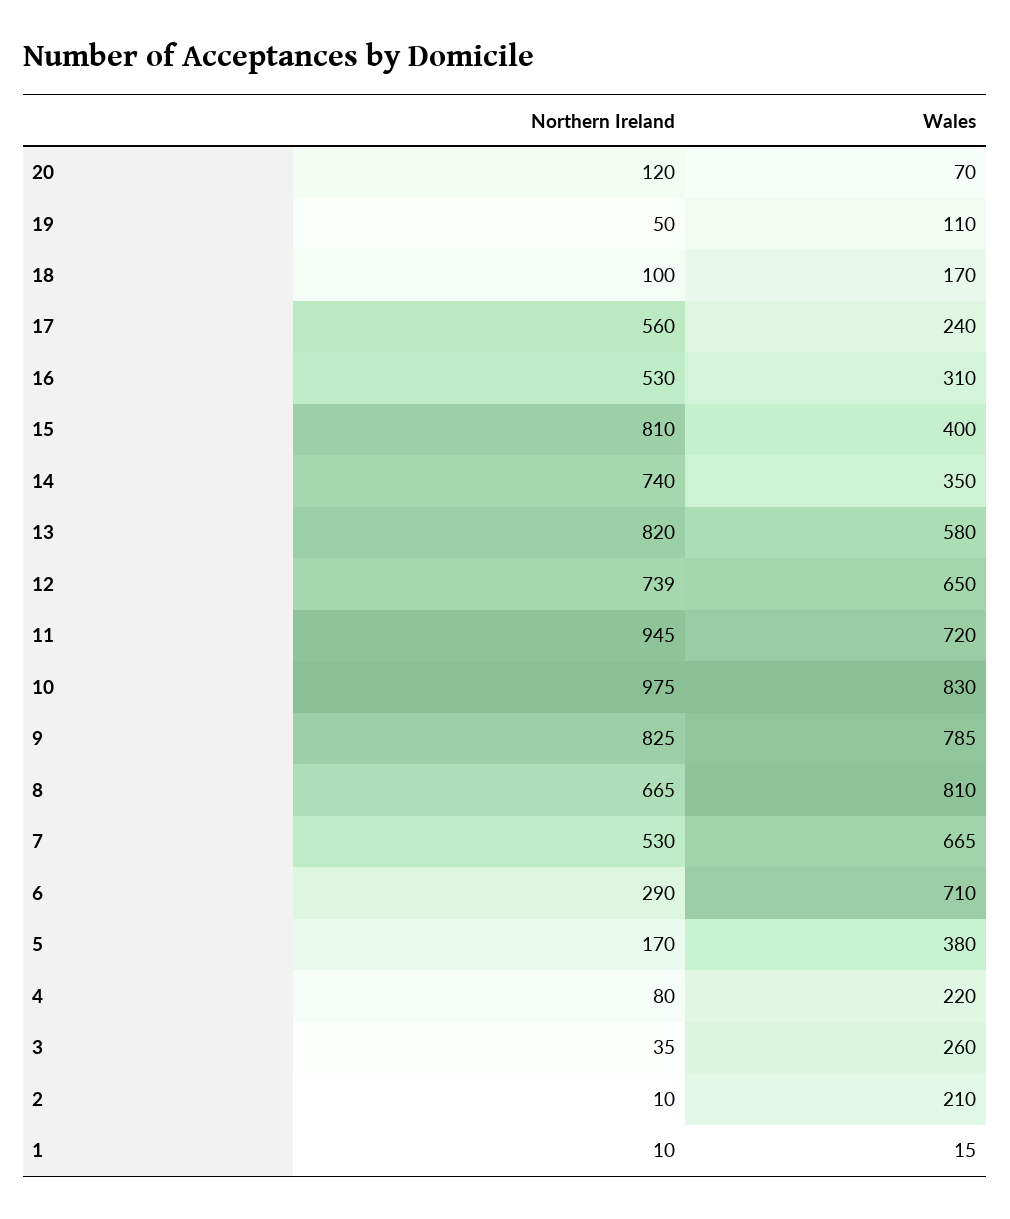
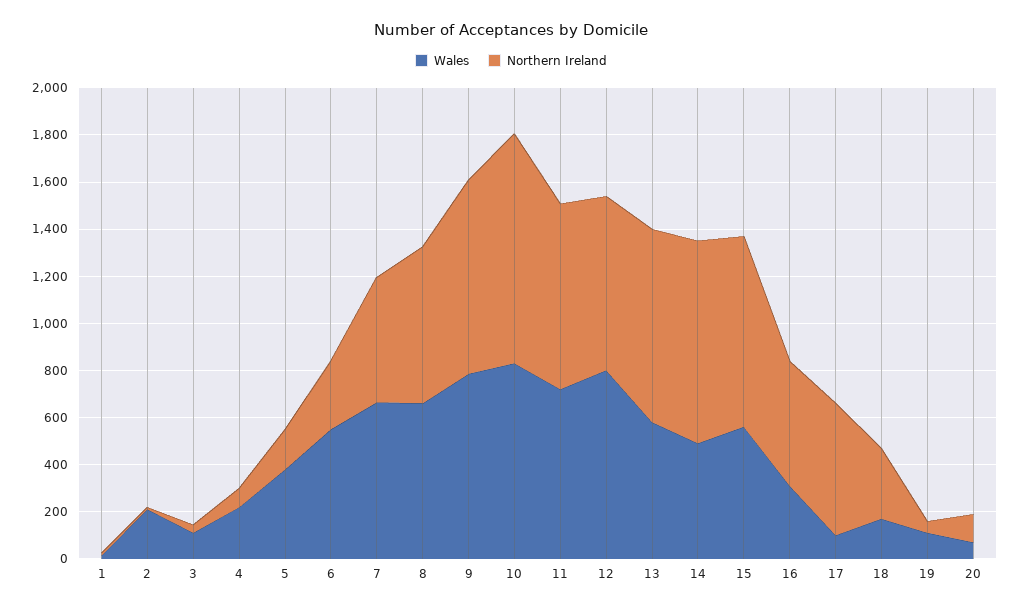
Northern Ireland, 18: 100 -> 300
Wales, 17: 240 -> 100
Wales, 15: 400 -> 550
Northern Ireland, 14: 740 -> 850
Wales, 14: 350 -> 500
Wales, 12: 650 -> 800
Northern Ireland, 11: 945 -> 800
Wales, 8: 810 -> 650
Wales, 6: 710 -> 550
Wales, 3: 260 -> 100

